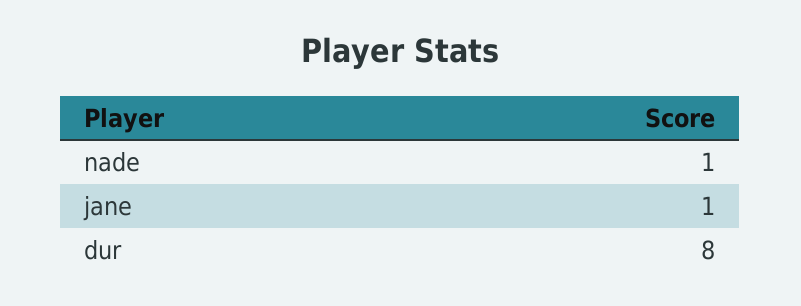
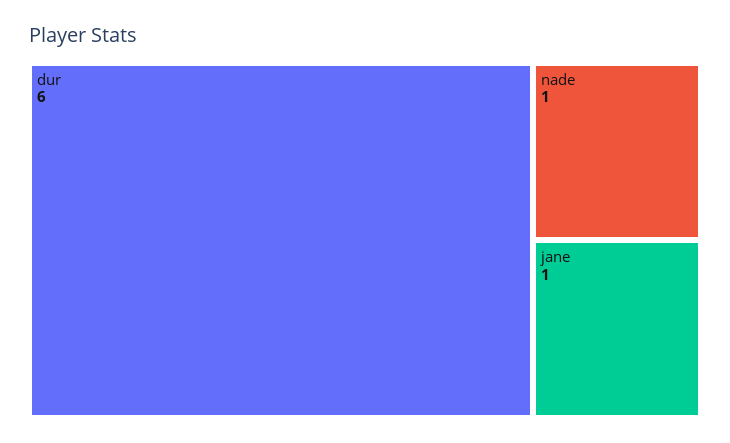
dur: 8 -> 6

